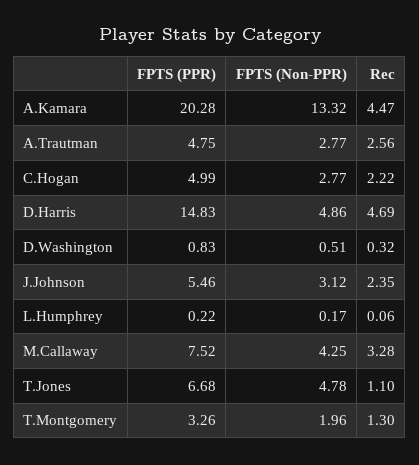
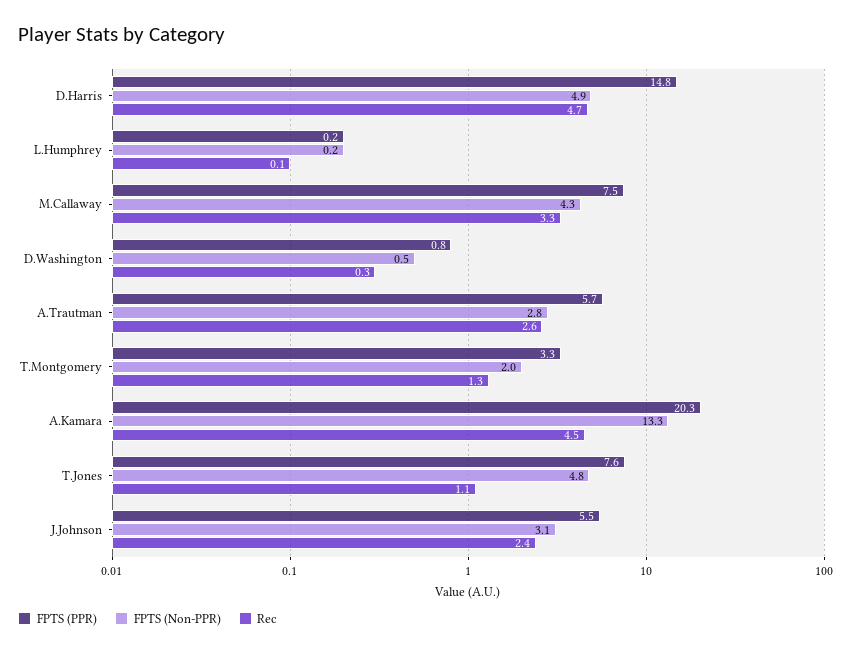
FPTS (PPR), A.Trautman: 4.75 -> 5.7
FPTS (PPR), C.Hogan: 4.99 -> none
FPTS (Non-PPR), C.Hogan: 2.77 -> none
Rec, C.Hogan: 2.22 -> none
FPTS (PPR), T.Jones: 6.68 -> 7.6

